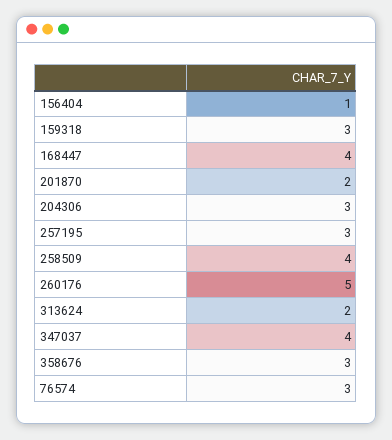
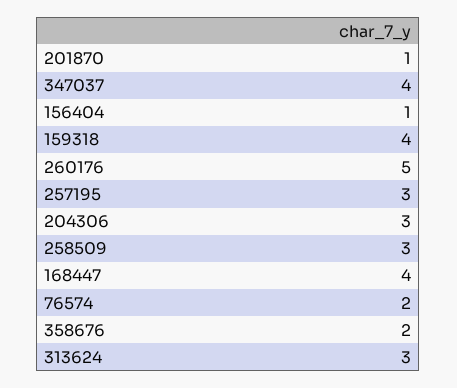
159318: 3 -> 4
201870: 2 -> 1
258509: 4 -> 3
313624: 2 -> 3
358676: 3 -> 2
76574: 3 -> 2

